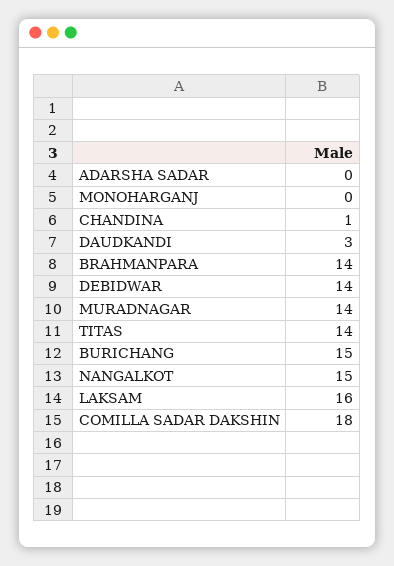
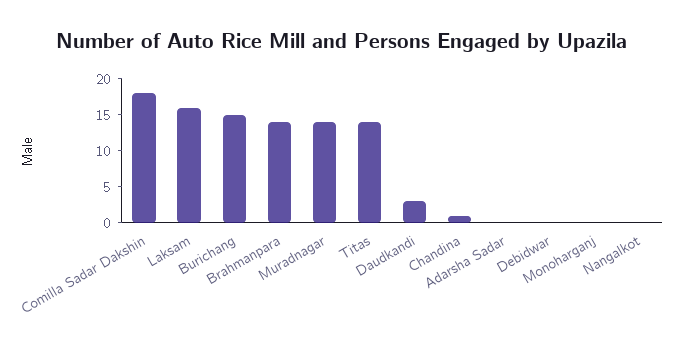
DEBIDWAR: 14 -> 0
NANGALKOT: 15 -> 0

